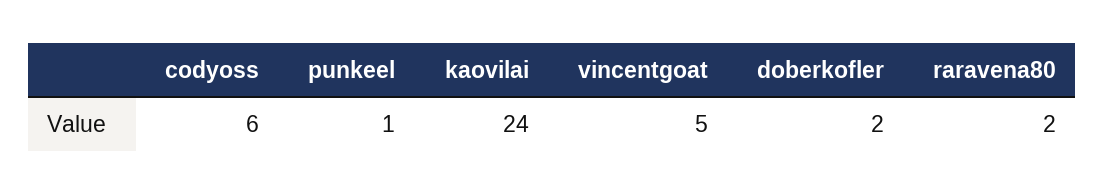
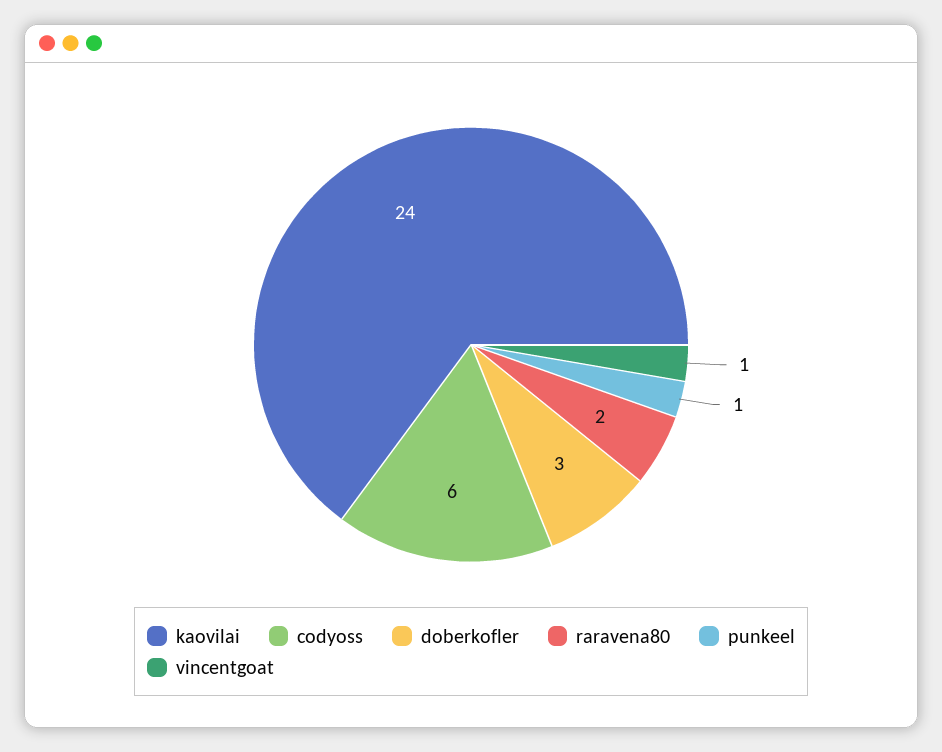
vincentgoat: 5 -> 1
doberkofler: 2 -> 3

